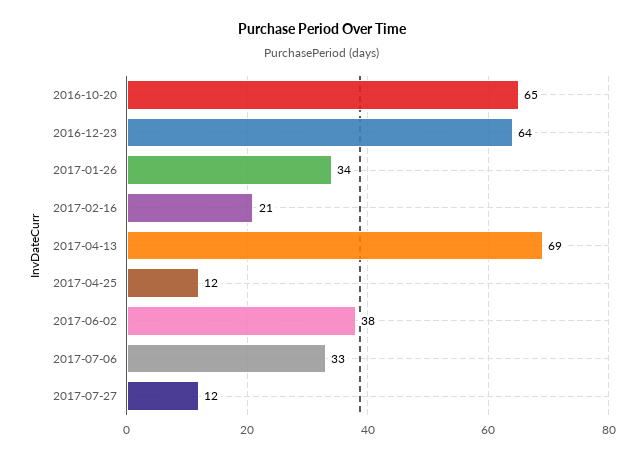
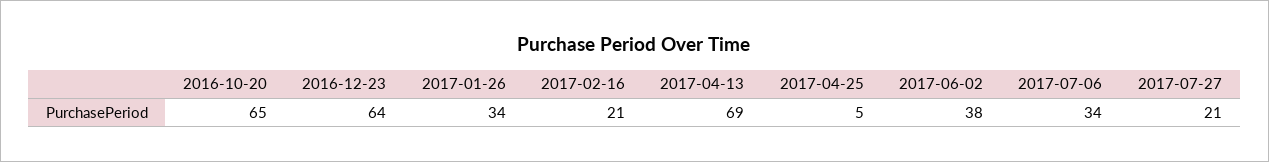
2017-04-25: 12 -> 5
2017-07-06: 33 -> 34
2017-07-27: 12 -> 21

